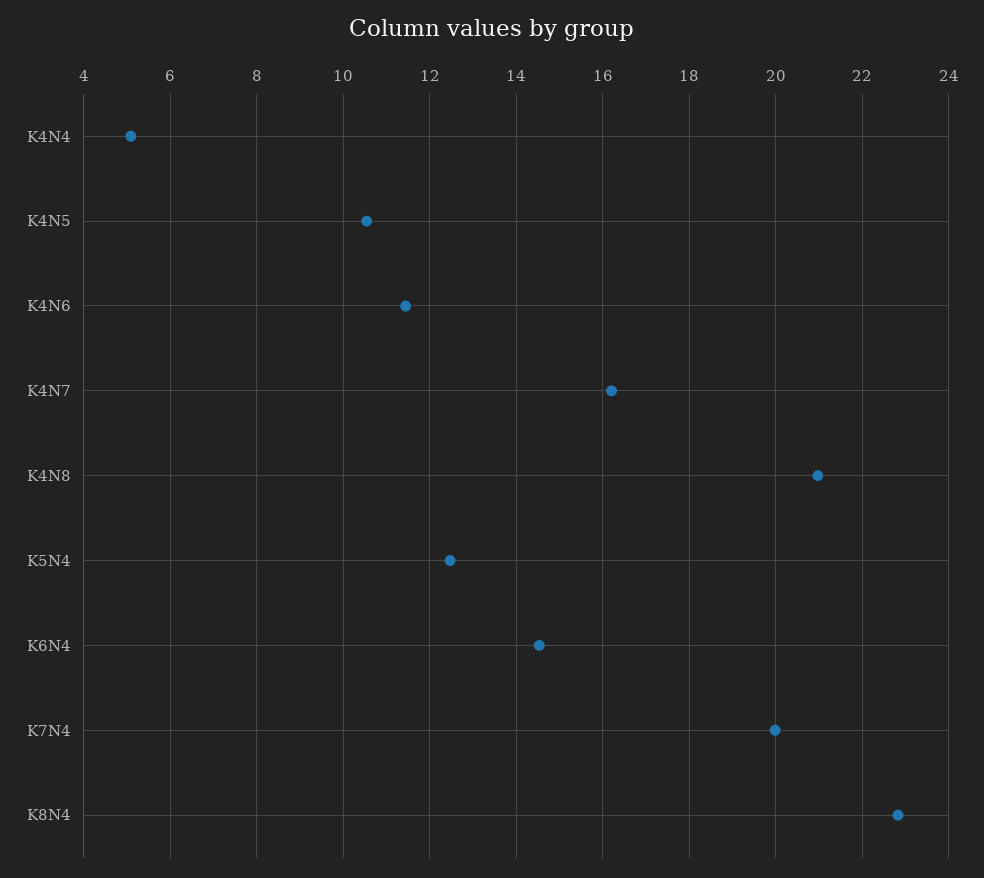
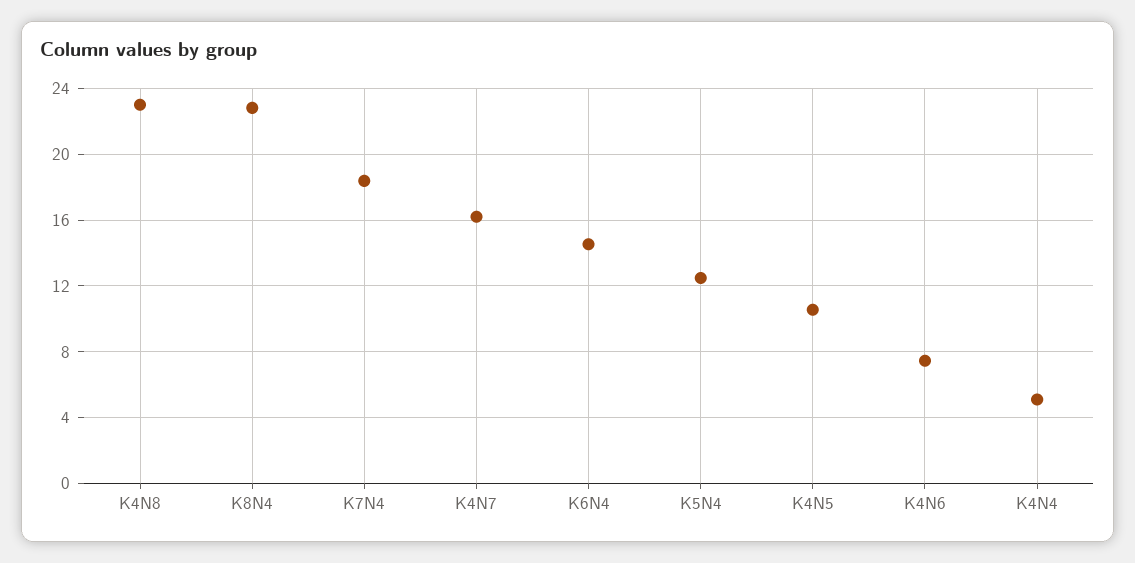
K4N6: 11.4 -> 7.5
K4N8: 21 -> 23
K7N4: 20 -> 18.5

